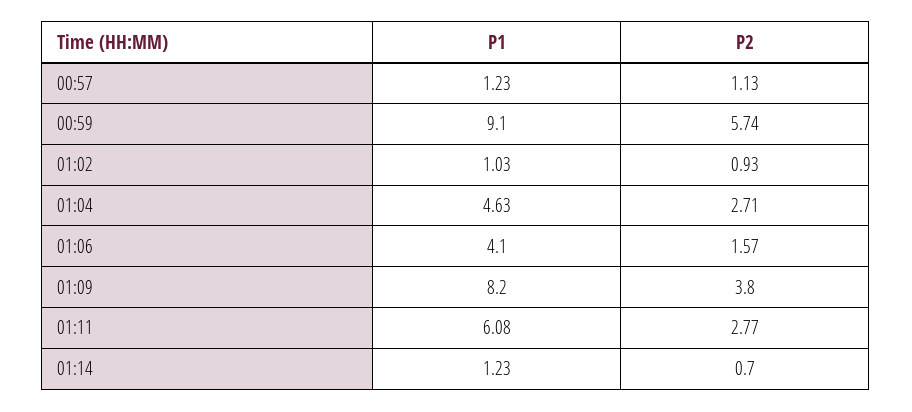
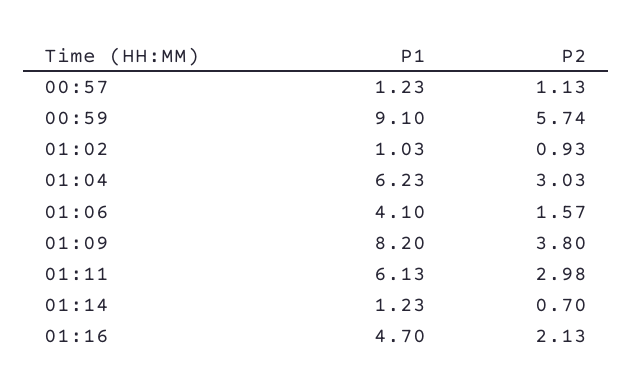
P1, 01:04: 4.63 -> 6.23
P2, 01:04: 2.71 -> 3.03
P1, 01:11: 6.08 -> 6.13
P2, 01:11: 2.77 -> 2.98
P1, 01:16: none -> 4.7
P2, 01:16: none -> 2.13

